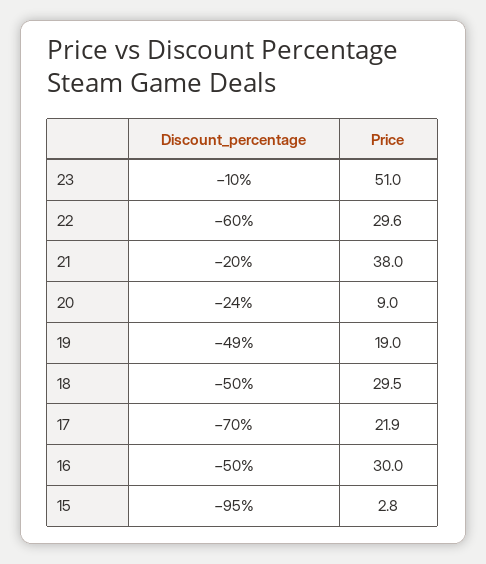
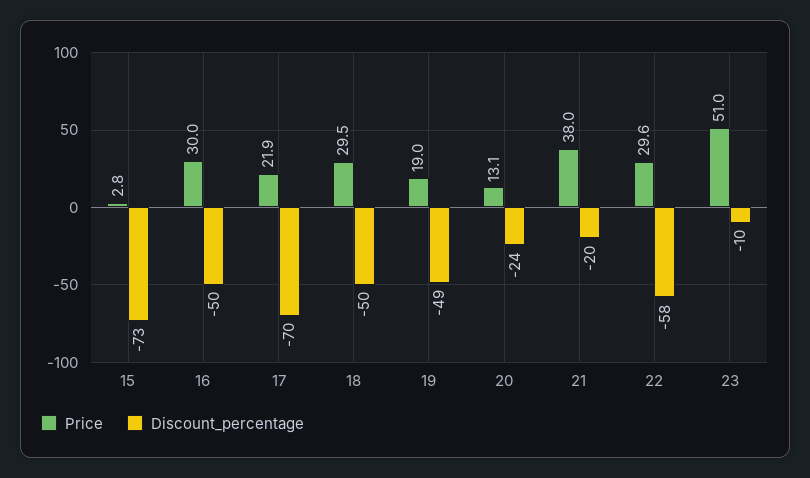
Discount_percentage, 22: -60 -> -58
Price, 20: 9 -> 13.1
Discount_percentage, 15: -95 -> -73

